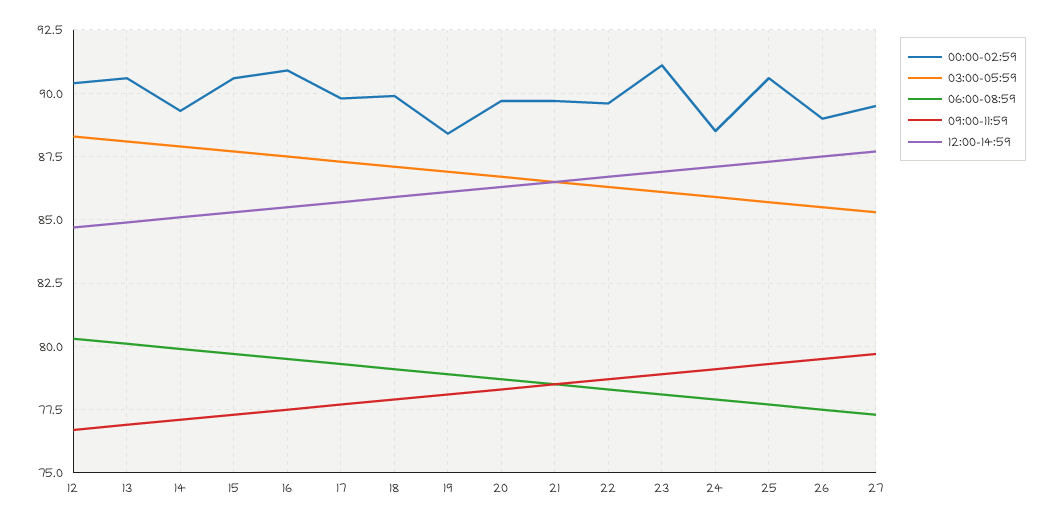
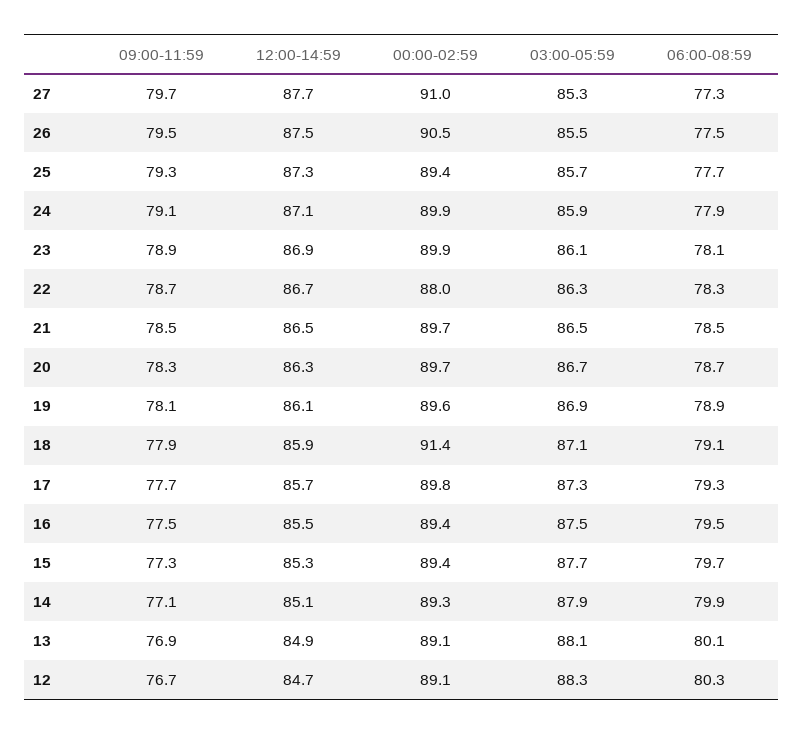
00:00-02:59, 12: 90.5 -> 89.1
00:00-02:59, 13: 90.5 -> 89.1
00:00-02:59, 15: 90.5 -> 89.4
00:00-02:59, 16: 91 -> 89.4
00:00-02:59, 18: 90 -> 91.4
00:00-02:59, 19: 88.5 -> 89.6
00:00-02:59, 22: 89.5 -> 88
00:00-02:59, 23: 91 -> 89.9
00:00-02:59, 24: 88.5 -> 89.9
00:00-02:59, 25: 90.5 -> 89.4
00:00-02:59, 26: 89 -> 90.5
00:00-02:59, 27: 89.5 -> 91

